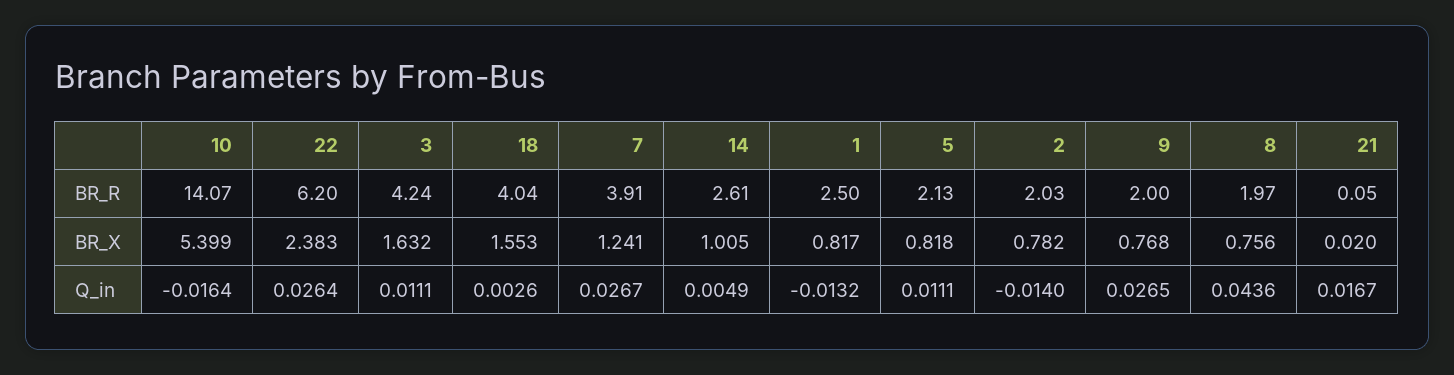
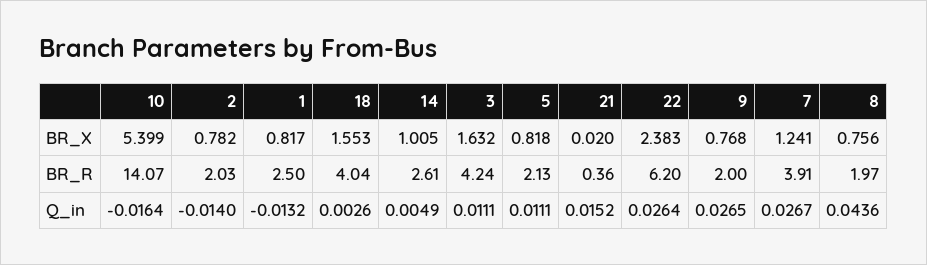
21, BR_R: 0.05 -> 0.36
21, Q_in: 0.0167 -> 0.0152

